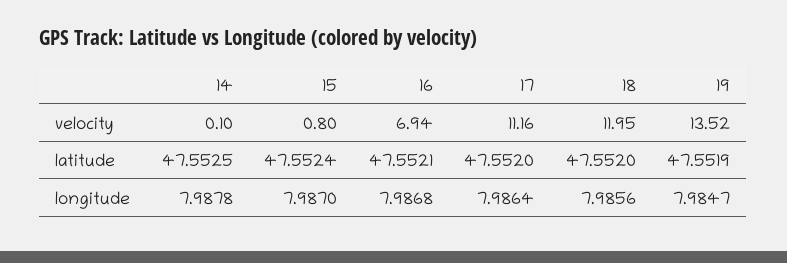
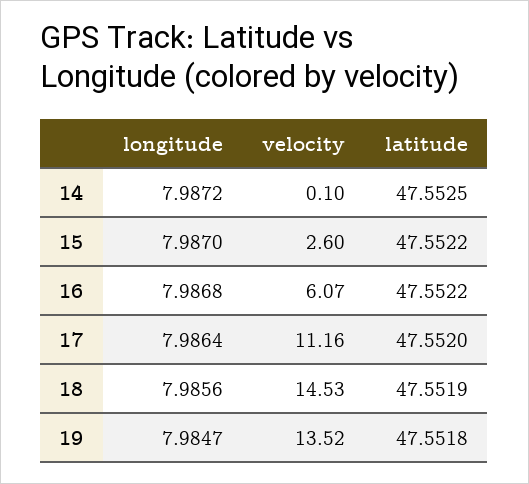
15, velocity: 0.8 -> 2.6
16, velocity: 6.94 -> 6.07
18, velocity: 11.95 -> 14.53
15, latitude: 47.5524 -> 47.5522
16, latitude: 47.5521 -> 47.5522
18, latitude: 47.552 -> 47.5519
19, latitude: 47.5519 -> 47.5518
14, longitude: 7.9878 -> 7.9872

